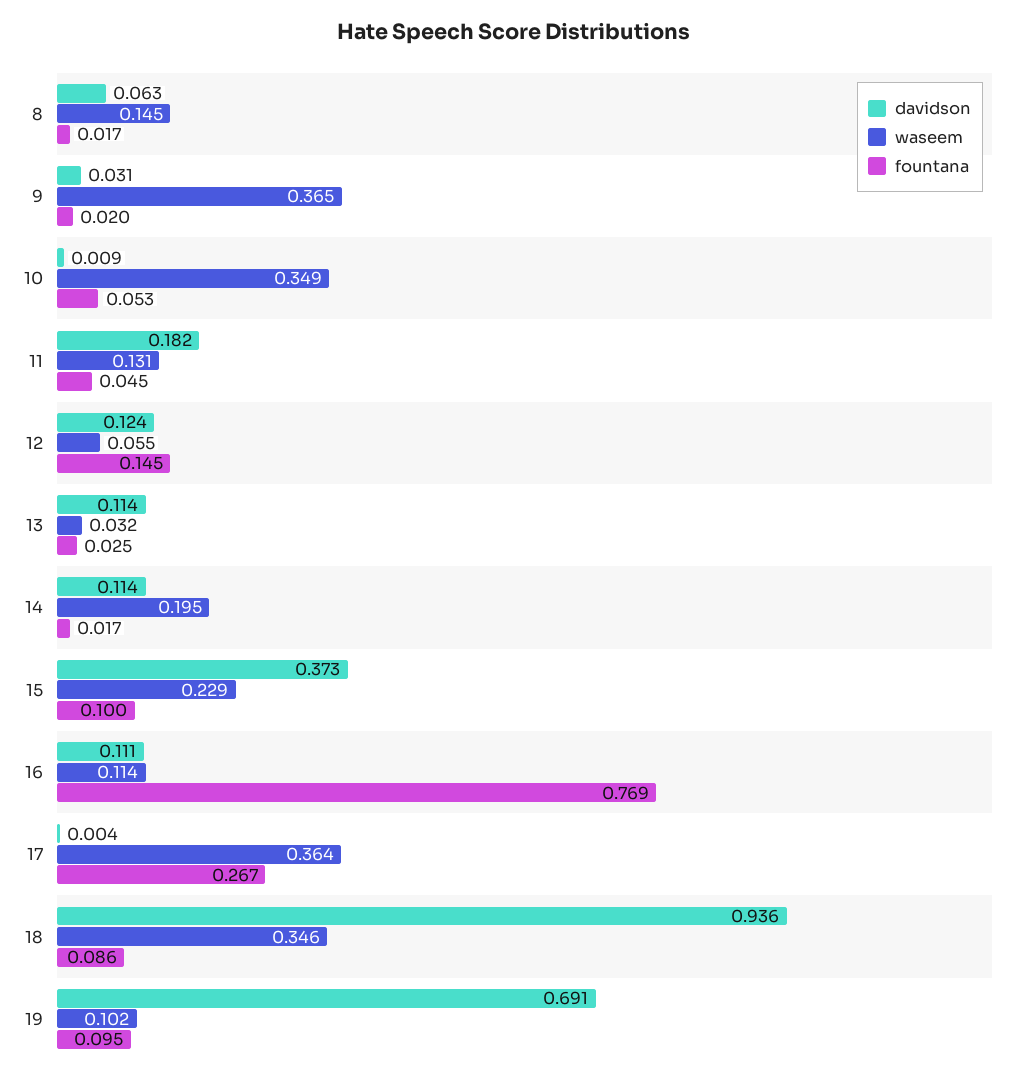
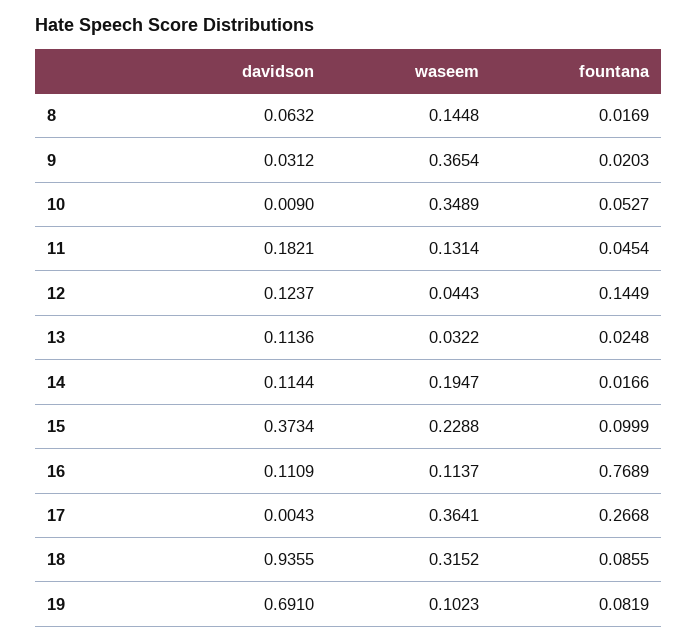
waseem, 12: 0.055 -> 0.0443
waseem, 18: 0.346 -> 0.3152
fountana, 19: 0.095 -> 0.0819

